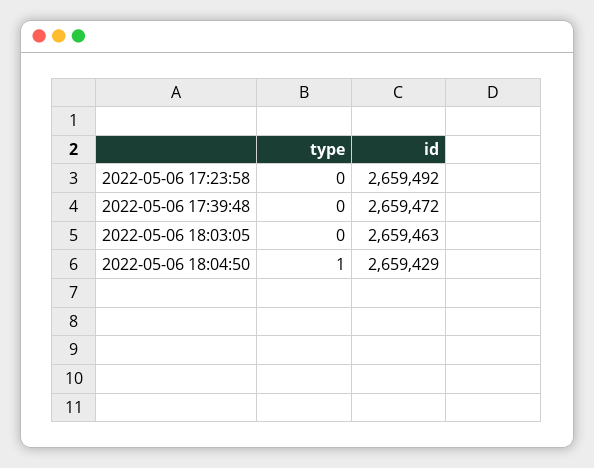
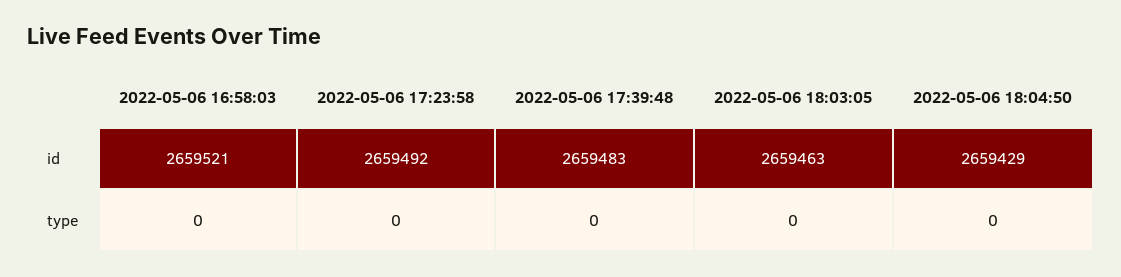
id, 2022-05-06 17:39:48: 2659472 -> 2659483
type, 2022-05-06 18:04:50: 1 -> 0
id, 2022-05-06 16:58:03: none -> 2659521
type, 2022-05-06 16:58:03: none -> 0

